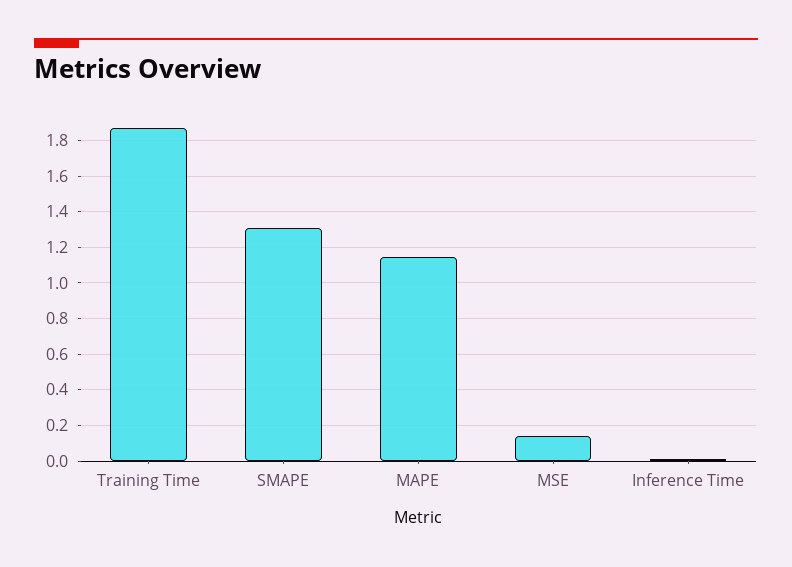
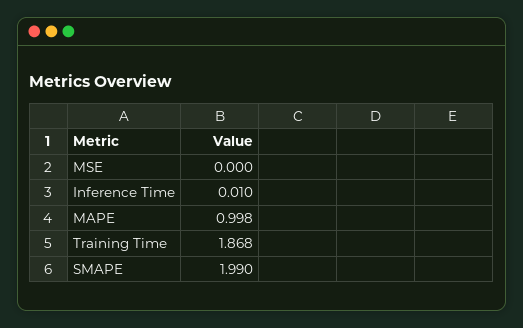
SMAPE: 1.3 -> 1.99
MAPE: 1.15 -> 0.998
MSE: 0.15 -> 0

